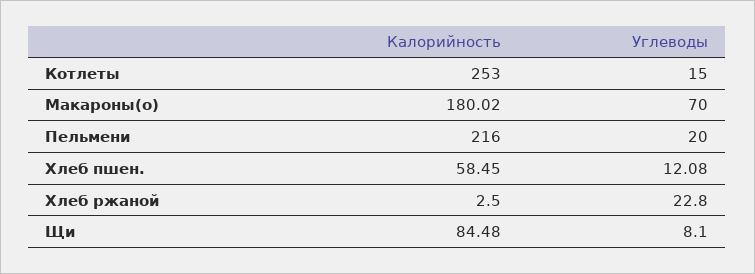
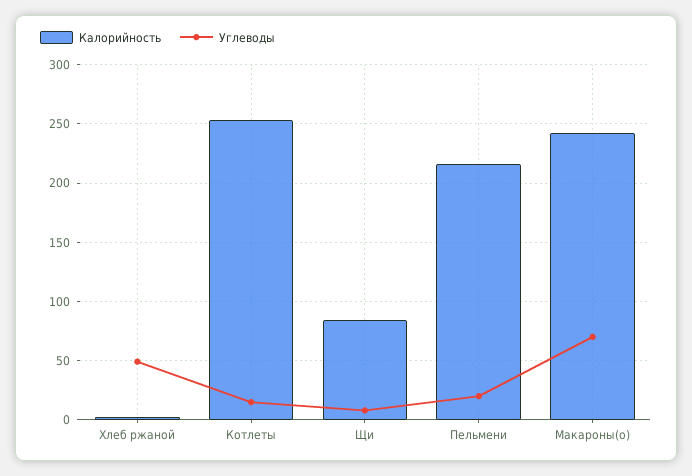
Калорийность, Макароны(о): 180.02 -> 240
Калорийность, Хлеб пшен.: 58.45 -> none
Углеводы, Хлеб пшен.: 12.08 -> none
Углеводы, Хлеб ржаной: 22.8 -> 50

